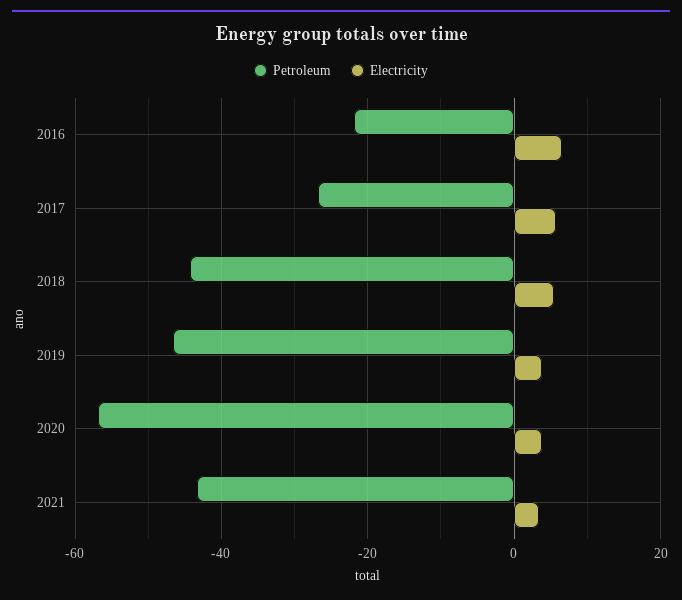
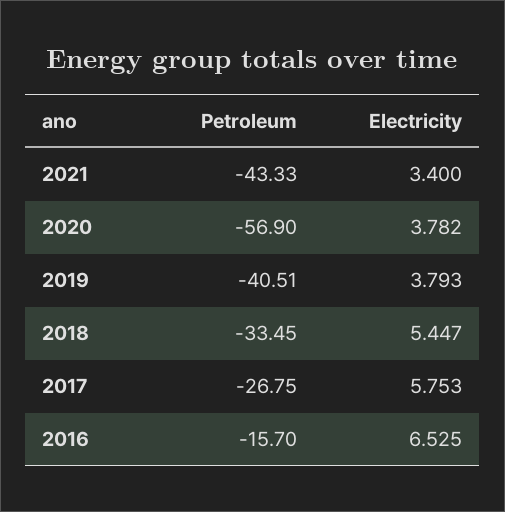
Petroleum, 2016: -22 -> -15.7
Petroleum, 2018: -44 -> -33.45
Petroleum, 2019: -46 -> -40.51

